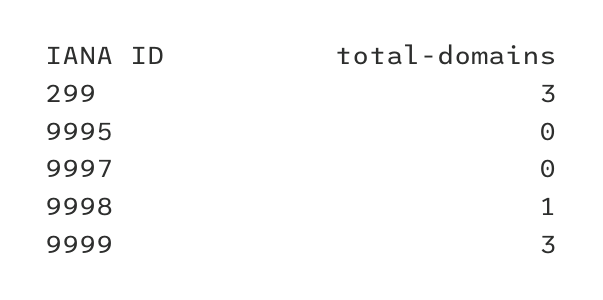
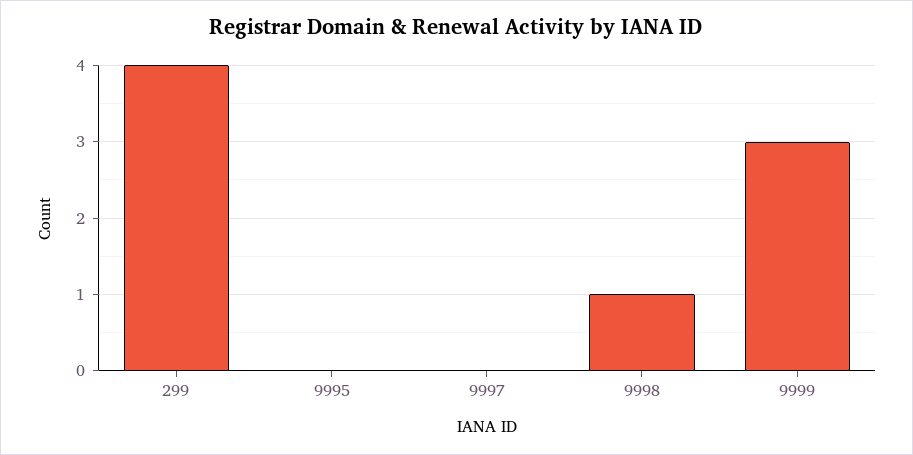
299: 3 -> 4

